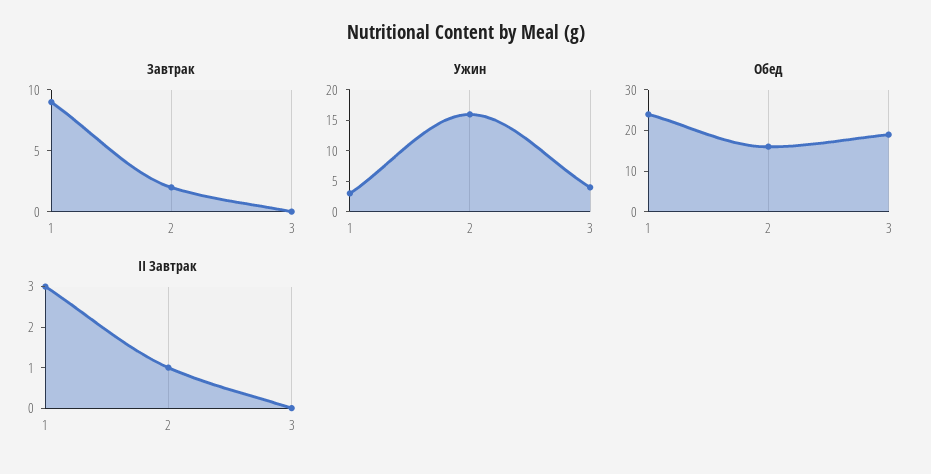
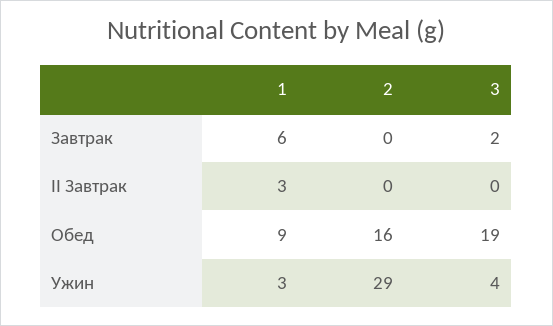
Завтрак, 1: 9 -> 6
Завтрак, 2: 2 -> 0
Завтрак, 3: 0 -> 2
Ужин, 2: 15 -> 29
Обед, 1: 25 -> 9
II Завтрак, 2: 1 -> 0

